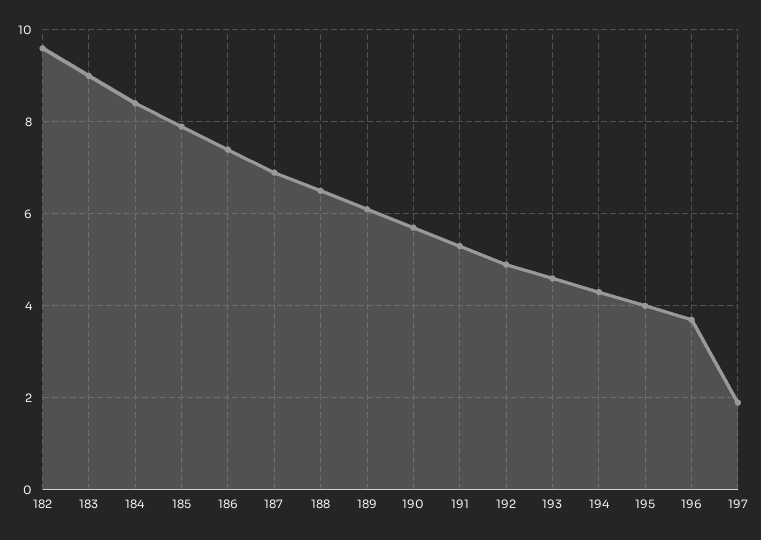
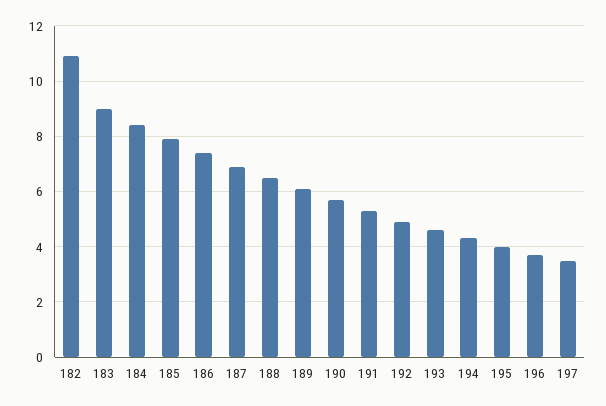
182: 9.5 -> 11
197: 2 -> 3.5

